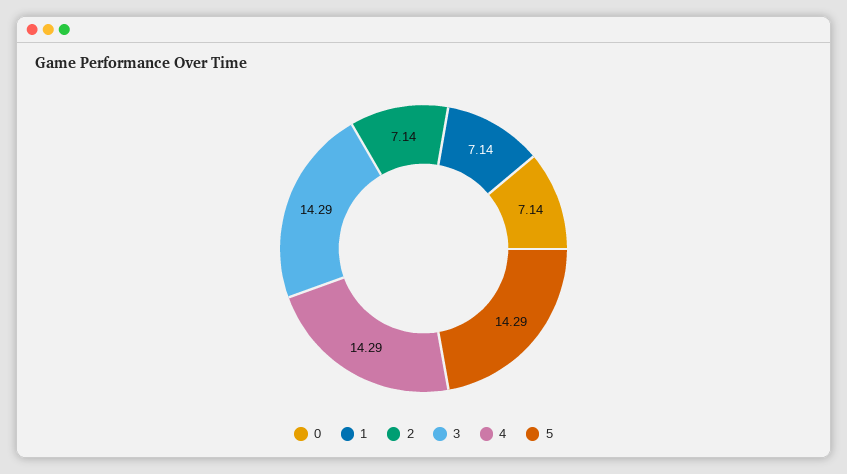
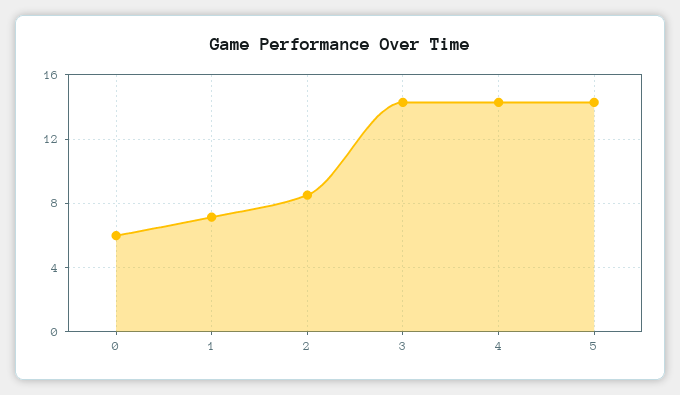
0: 7.14 -> 6
2: 7.14 -> 8.5

